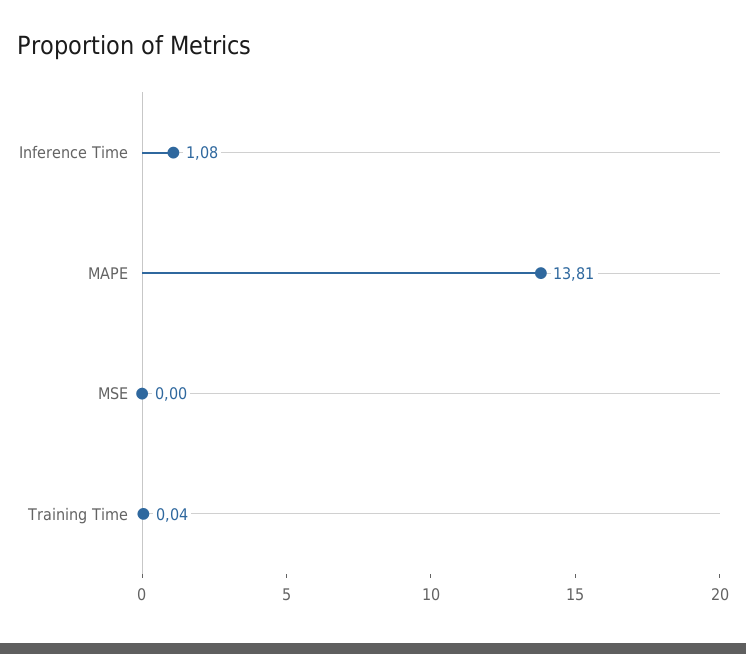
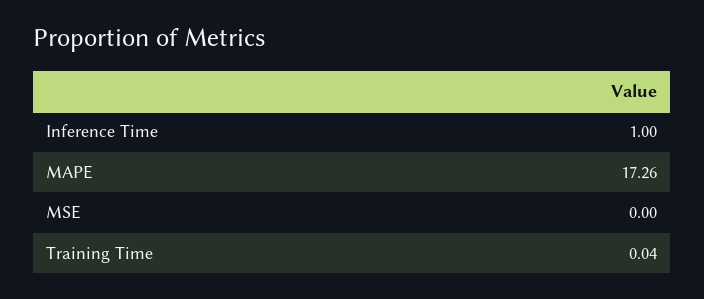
Inference Time: 1.08 -> 1
MAPE: 13.81 -> 17.26

